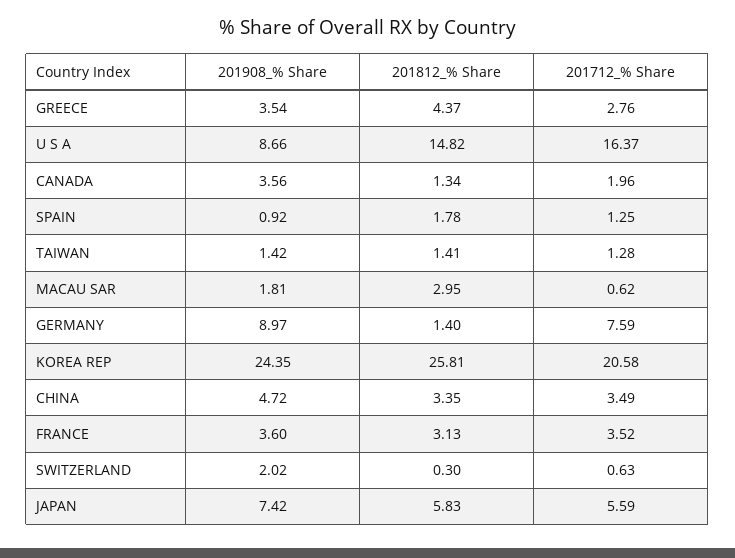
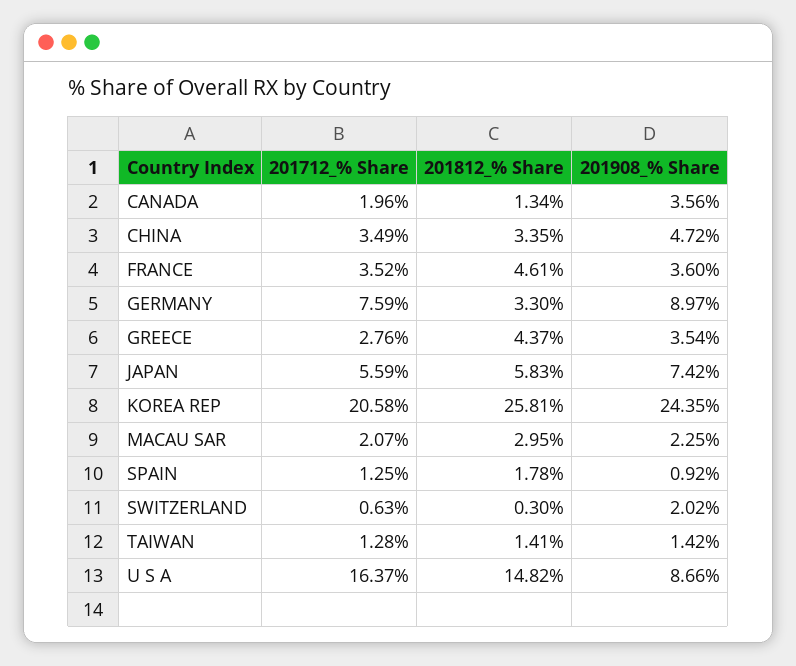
201908_% Share, MACAU SAR: 1.81 -> 2.25
201712_% Share, MACAU SAR: 0.62 -> 2.07
201812_% Share, GERMANY: 1.4 -> 3.3
201812_% Share, FRANCE: 3.13 -> 4.61

